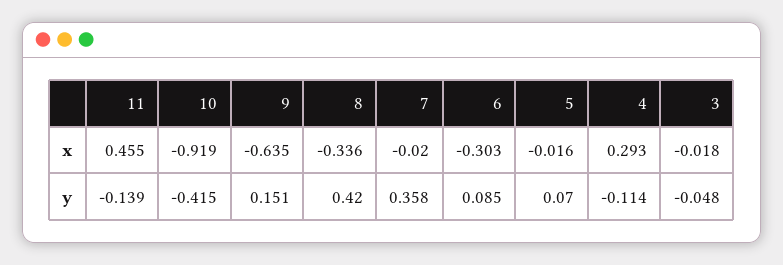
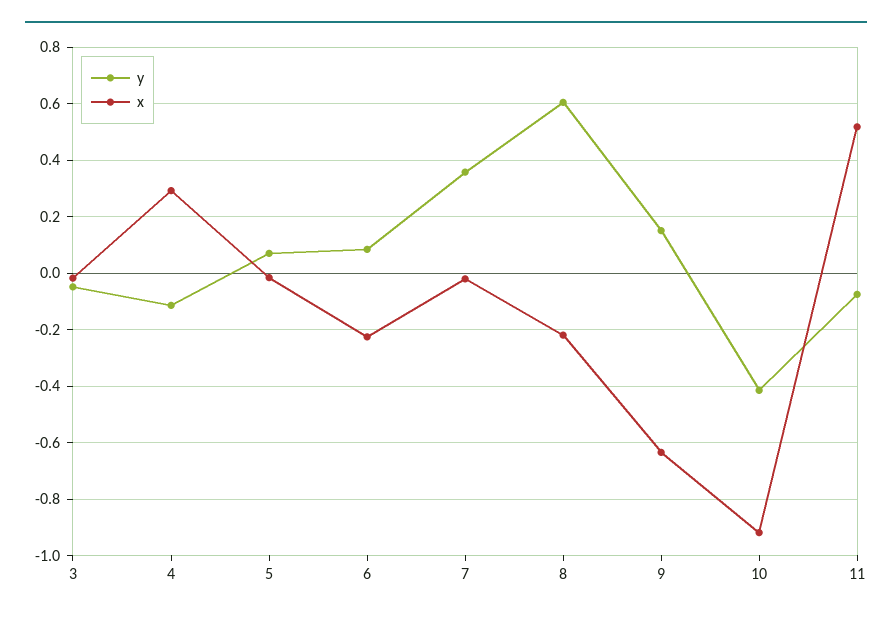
x, 11: 0.455 -> 0.525
x, 8: -0.336 -> -0.225
x, 6: -0.303 -> -0.225
y, 11: -0.139 -> -0.075
y, 8: 0.42 -> 0.6

